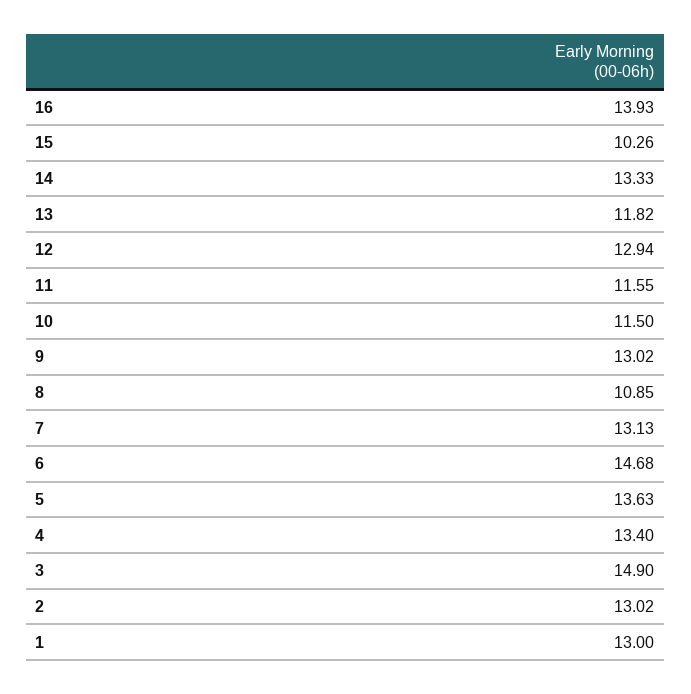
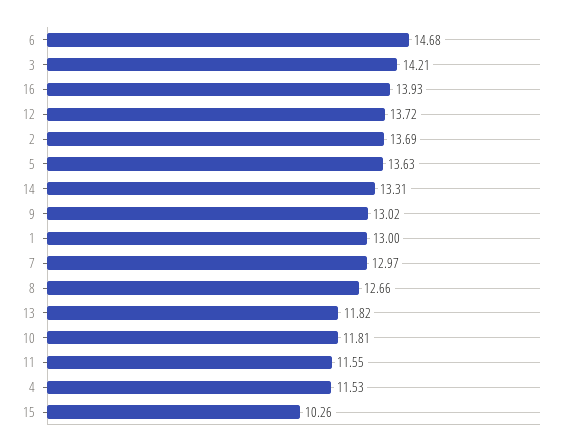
14: 13.33 -> 13.31
12: 12.94 -> 13.72
10: 11.5 -> 11.81
8: 10.85 -> 12.66
7: 13.13 -> 12.97
4: 13.4 -> 11.53
3: 14.9 -> 14.21
2: 13.02 -> 13.69

